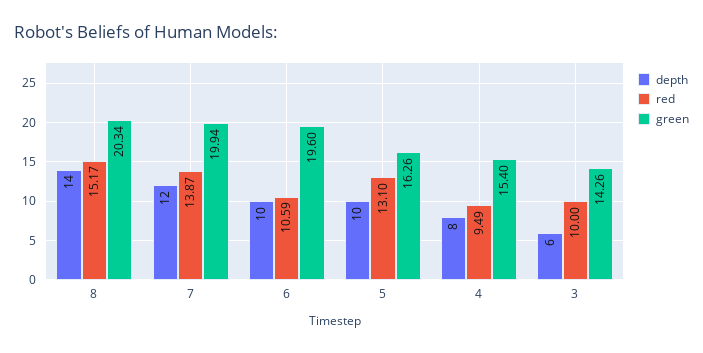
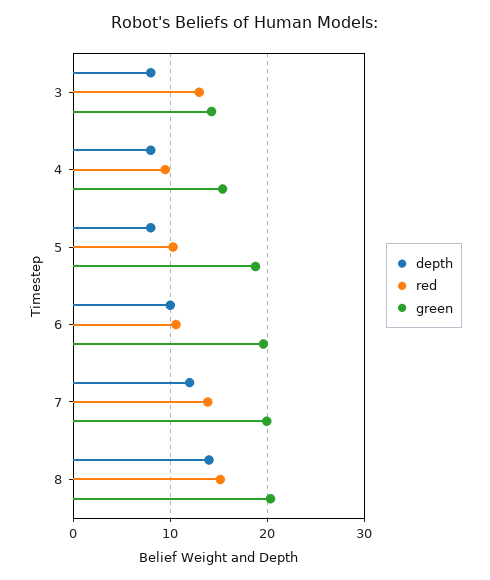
depth, 5: 10 -> 8
red, 5: 13.1 -> 10
green, 5: 16.26 -> 19
depth, 3: 6 -> 8
red, 3: 10 -> 13

